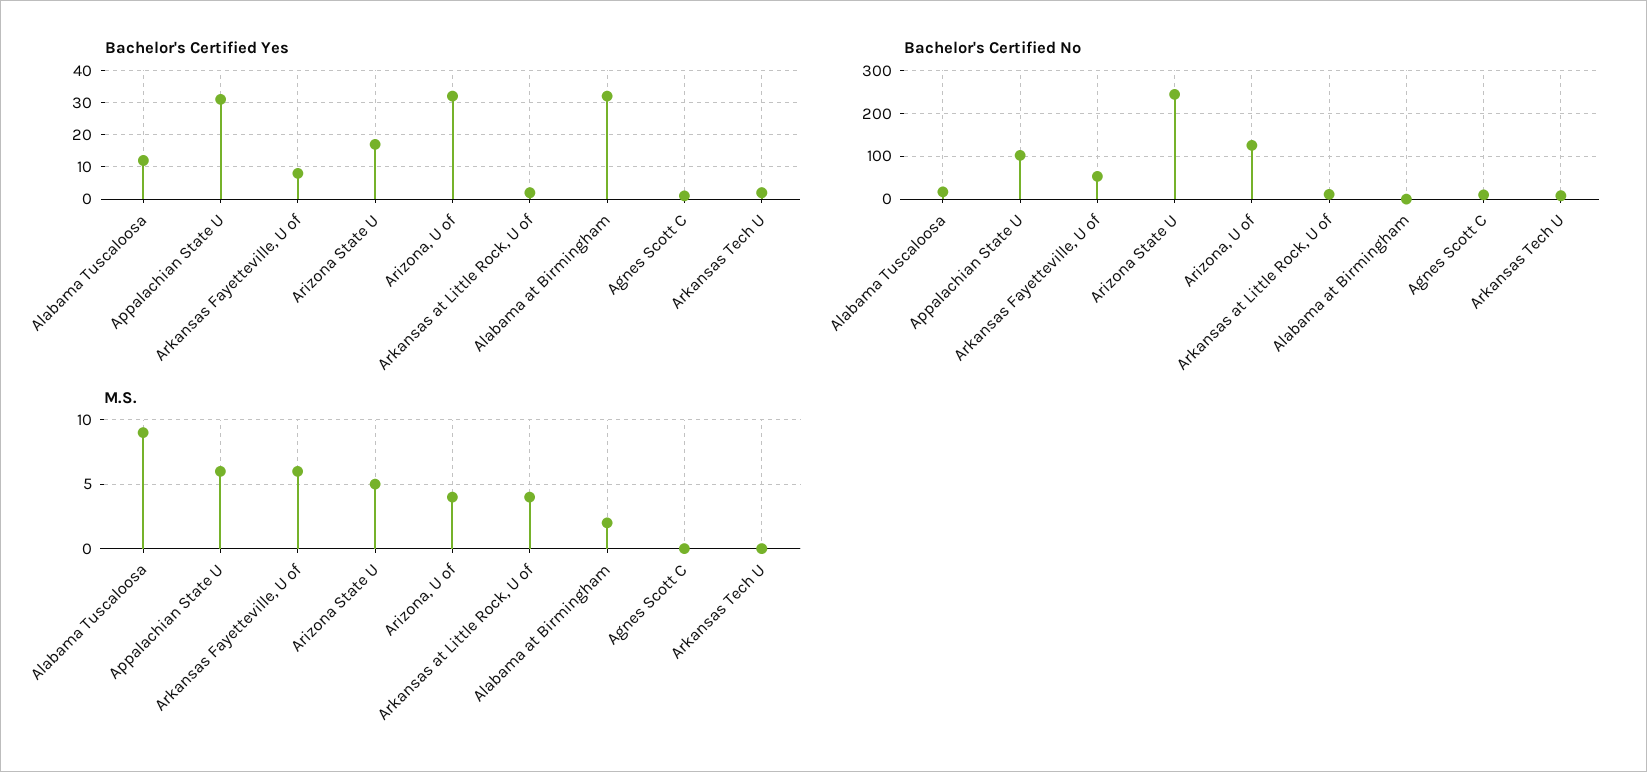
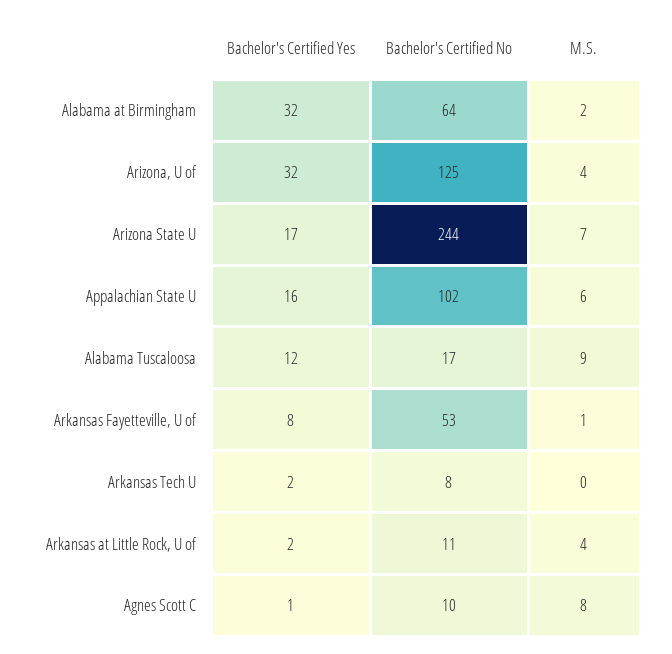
Bachelor's Certified Yes, Appalachian State U: 30 -> 16
Bachelor's Certified No, Alabama at Birmingham: 0 -> 64
M.S., Arkansas Fayetteville, U of: 6 -> 1
M.S., Arizona State U: 5 -> 7
M.S., Agnes Scott C: 0 -> 8

